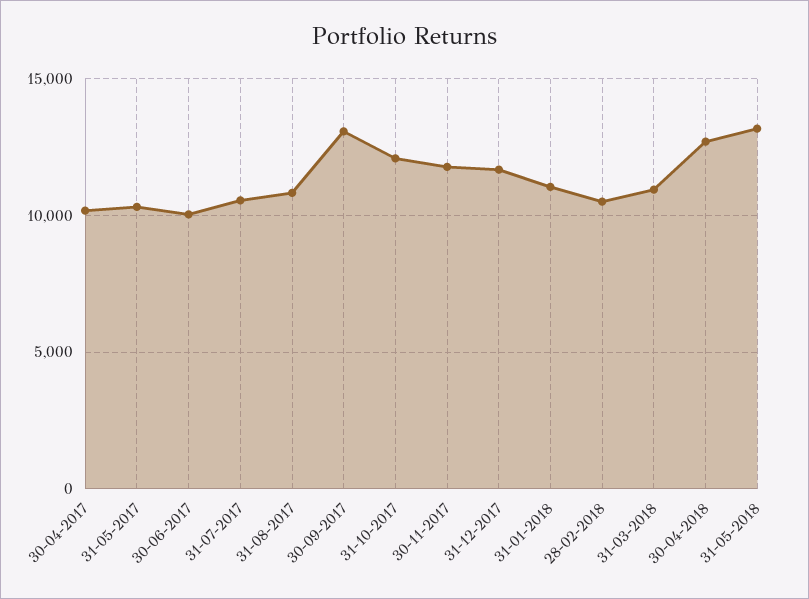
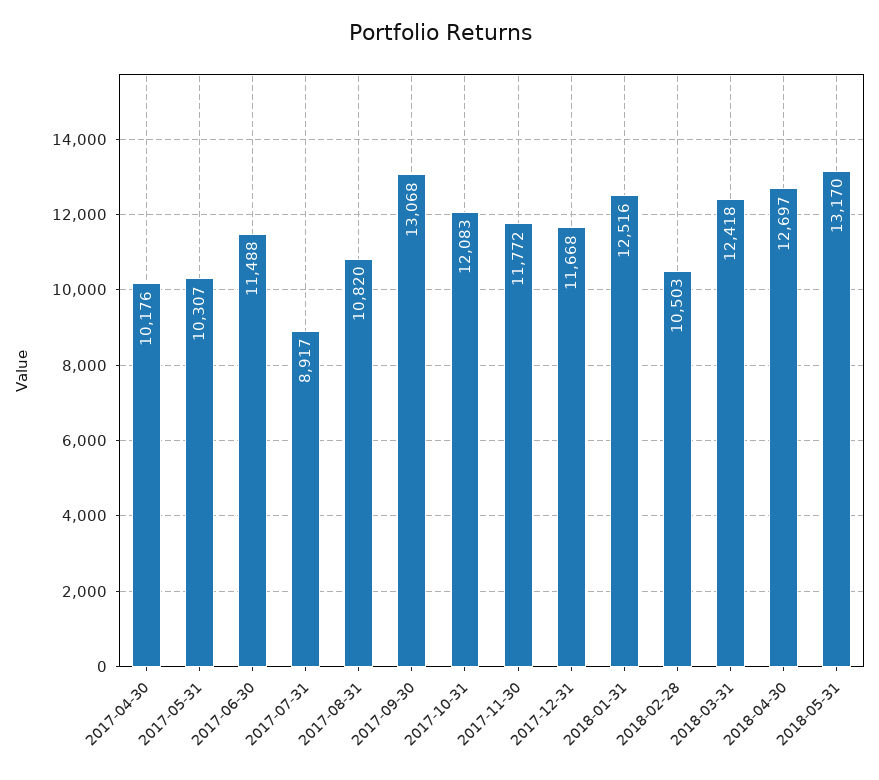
30-06-2017: 10000 -> 11488
31-07-2017: 10500 -> 8917
31-01-2018: 11000 -> 12516
31-03-2018: 11000 -> 12418

